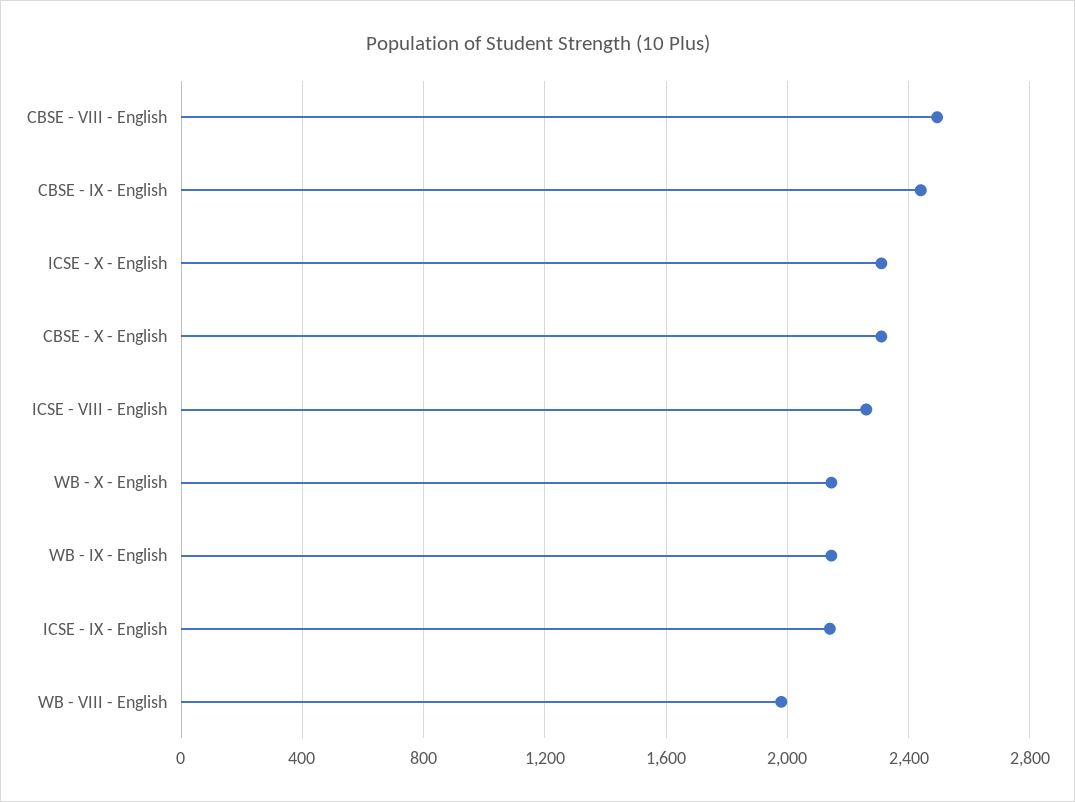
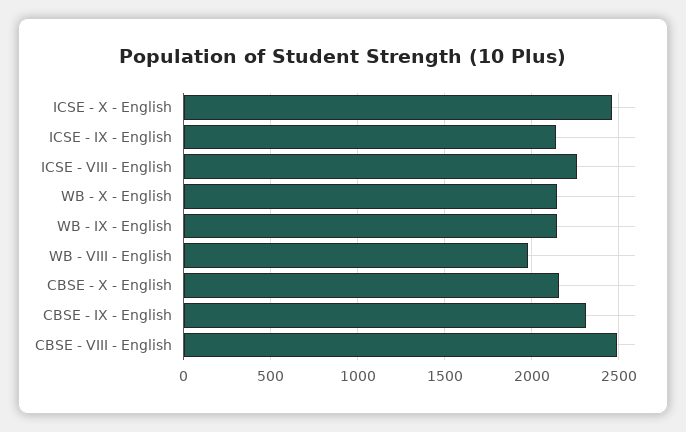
CBSE - IX - English: 2450 -> 2300
ICSE - X - English: 2300 -> 2450
CBSE - X - English: 2300 -> 2150

